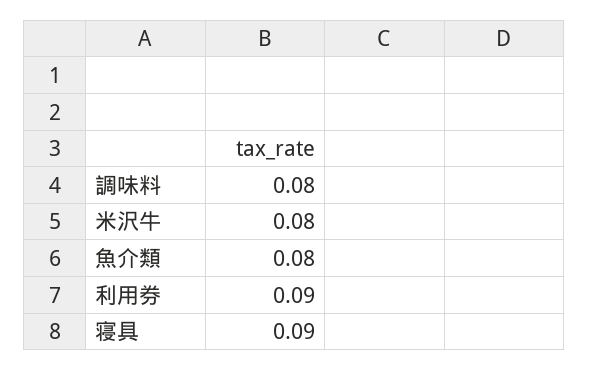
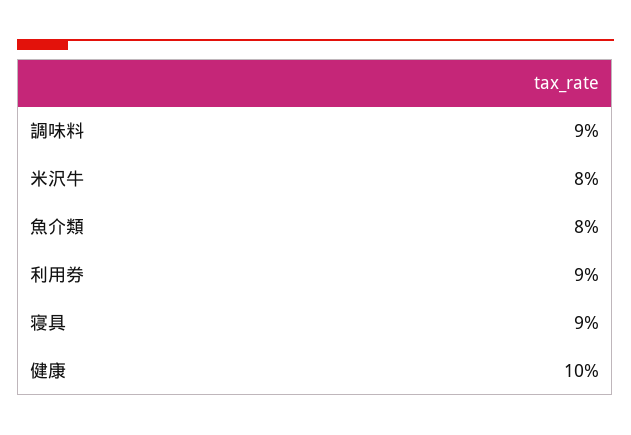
調味料: 0.08 -> 0.09
健康: none -> 0.1

